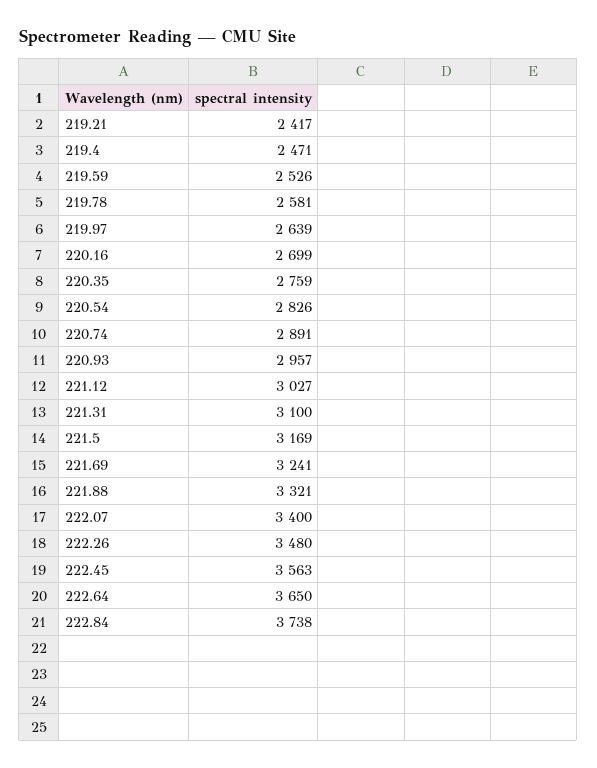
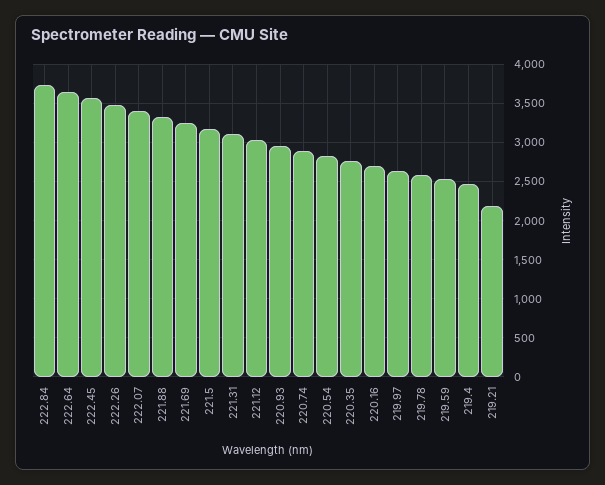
219.21: 2417 -> 2200

